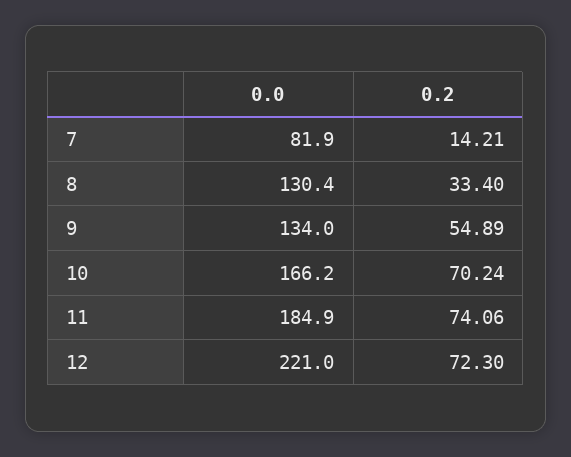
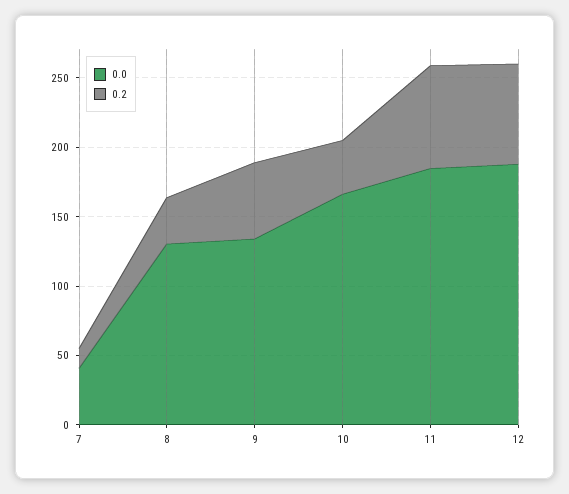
0.0, 7: 81.9 -> 40
0.2, 10: 70.24 -> 40
0.0, 12: 221 -> 190

